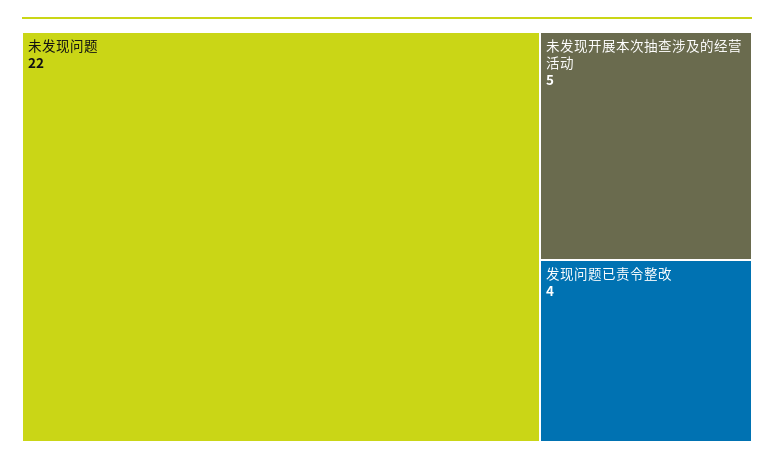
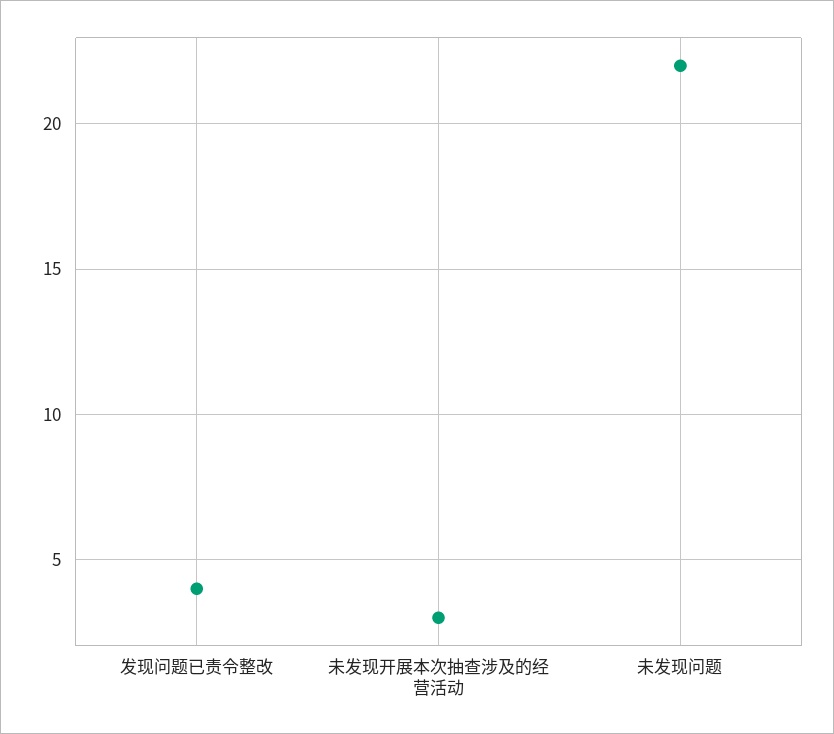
未发现开展本次抽查涉及的经营活动: 5 -> 3

